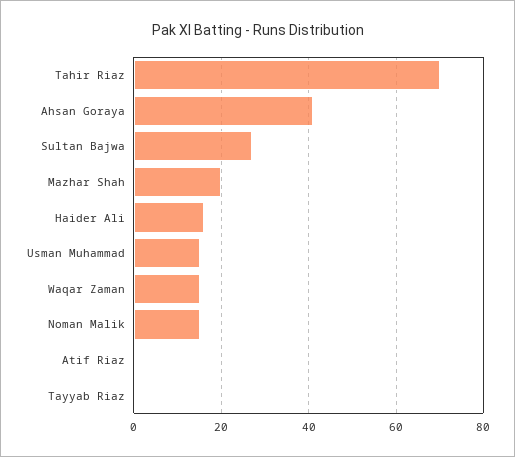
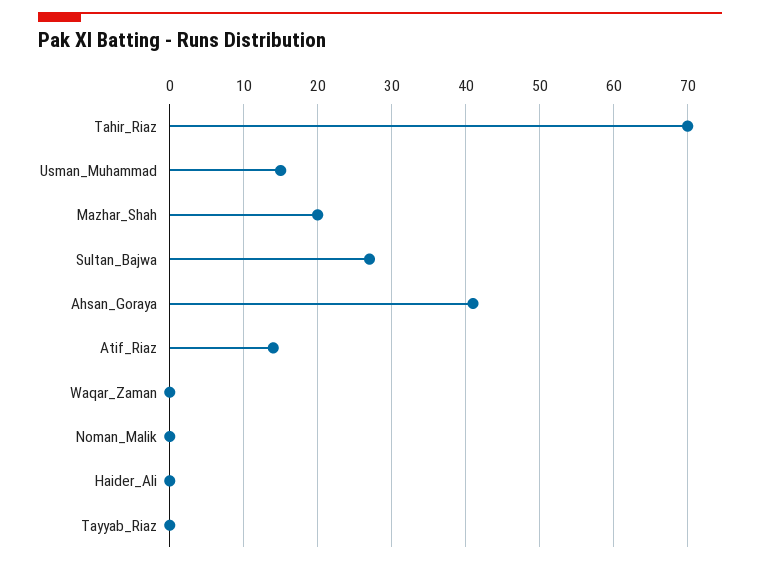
Haider Ali: 15 -> 0
Waqar Zaman: 15 -> 0
Noman Malik: 15 -> 0
Atif Riaz: 0 -> 14

